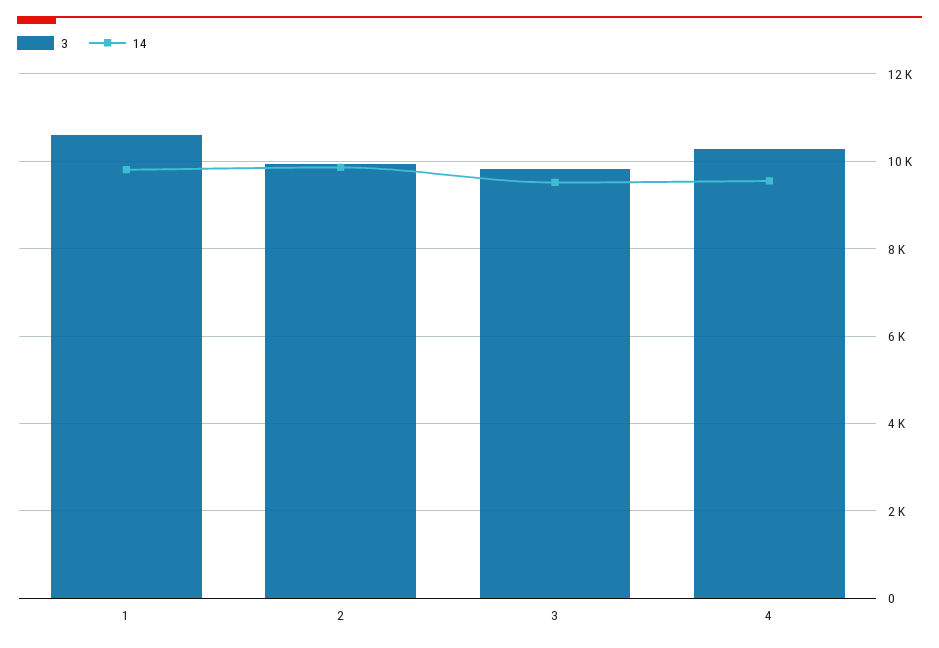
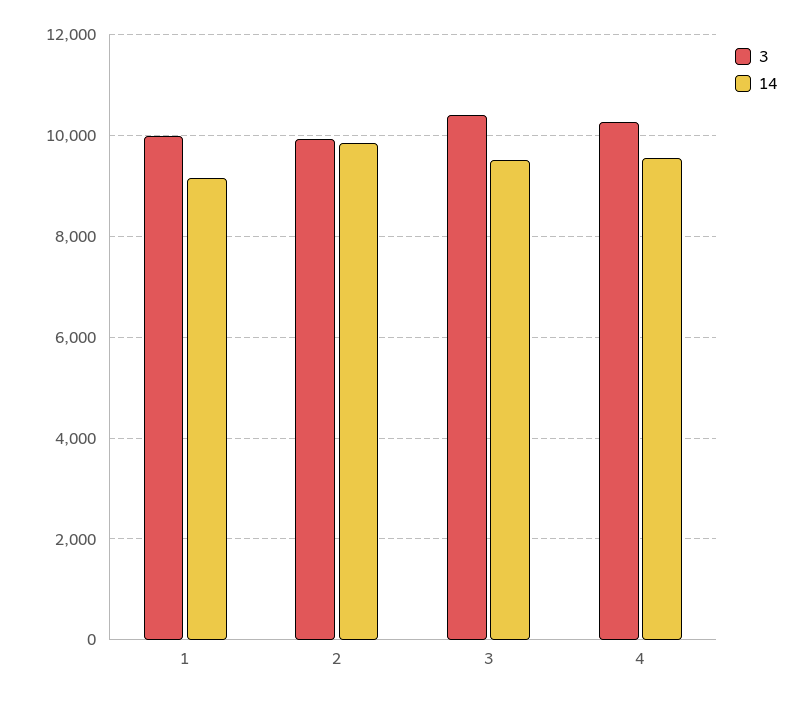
3, 1: 10600 -> 10000
14, 1: 9800 -> 9200
3, 3: 9800 -> 10400

